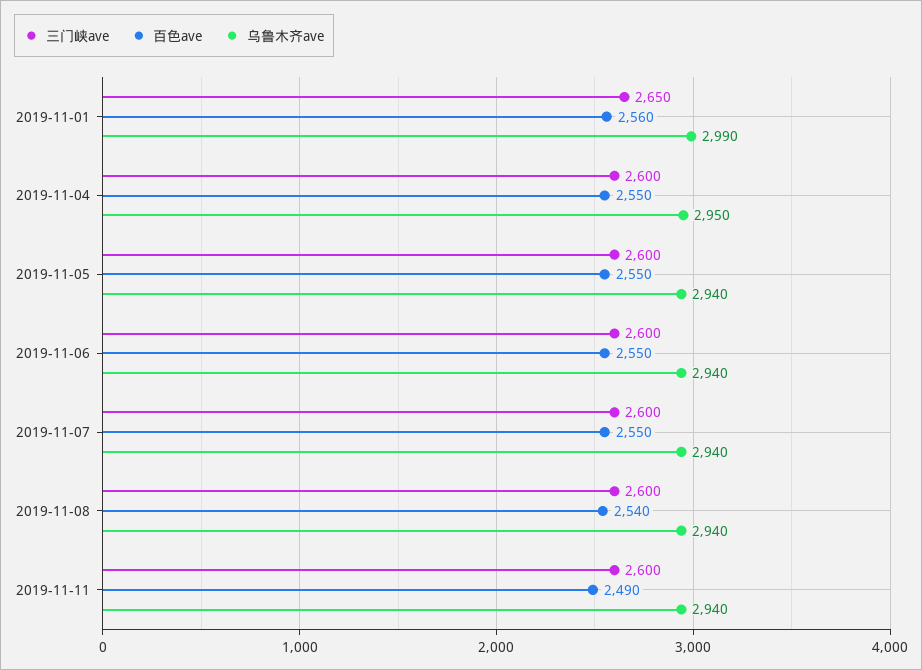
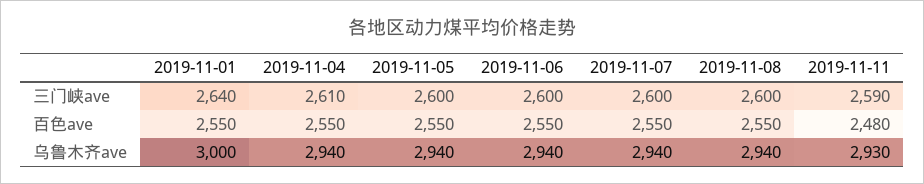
三门峡ave, 2019-11-01: 2650 -> 2640
百色ave, 2019-11-01: 2560 -> 2550
乌鲁木齐ave, 2019-11-01: 2990 -> 3000
三门峡ave, 2019-11-04: 2600 -> 2610
乌鲁木齐ave, 2019-11-04: 2950 -> 2940
百色ave, 2019-11-08: 2540 -> 2550
三门峡ave, 2019-11-11: 2600 -> 2590
百色ave, 2019-11-11: 2490 -> 2480
乌鲁木齐ave, 2019-11-11: 2940 -> 2930

